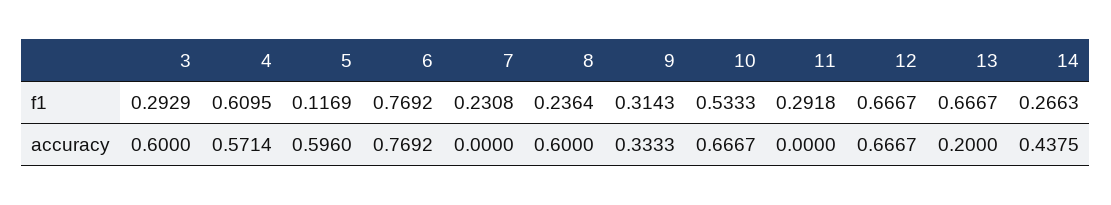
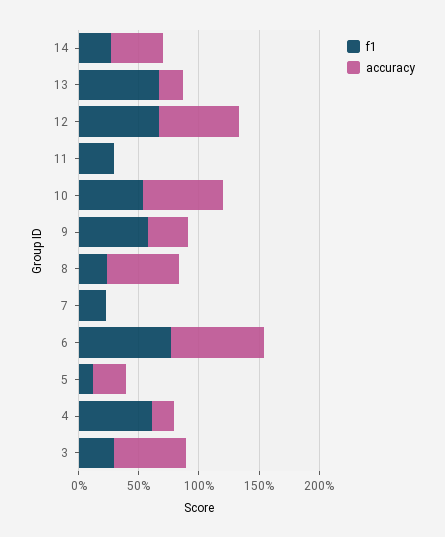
f1, 9: 0.3143 -> 0.6
accuracy, 4: 0.5714 -> 0.2
accuracy, 5: 0.596 -> 0.3

